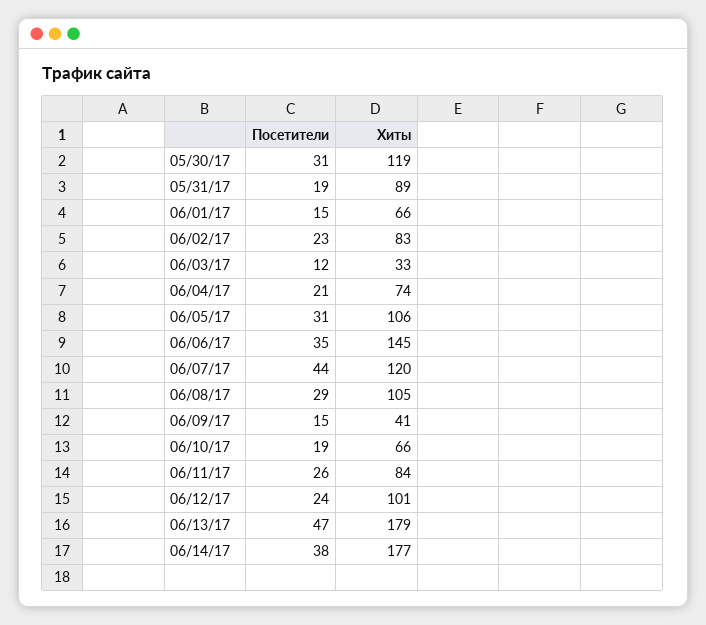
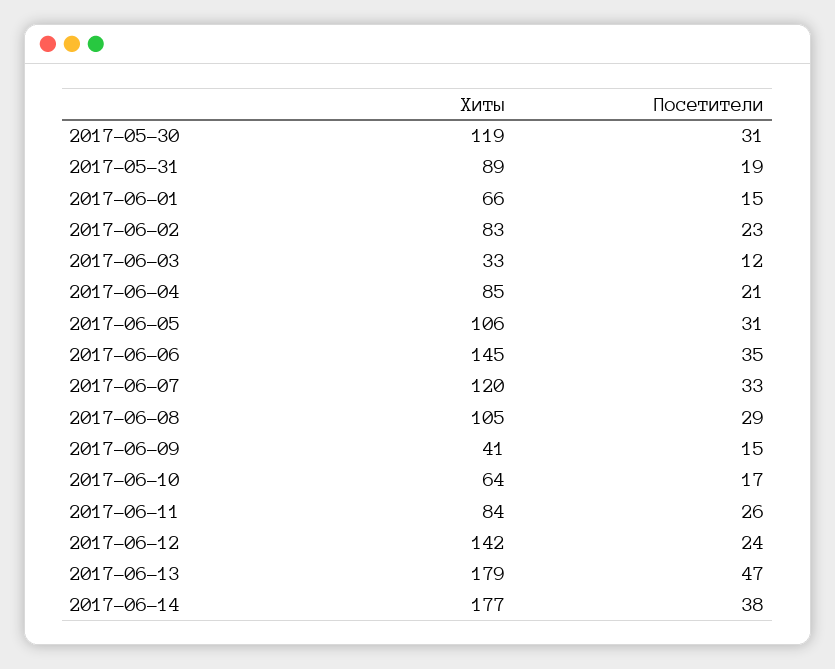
Хиты, 06/04/17: 74 -> 85
Посетители, 06/07/17: 44 -> 33
Посетители, 06/10/17: 19 -> 17
Хиты, 06/10/17: 66 -> 64
Хиты, 06/12/17: 101 -> 142

